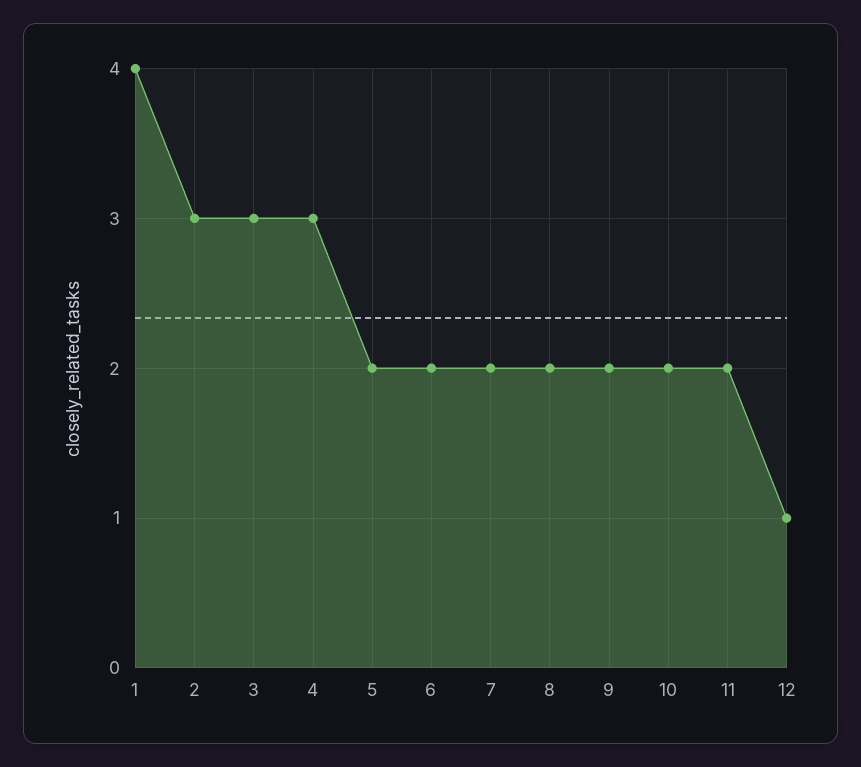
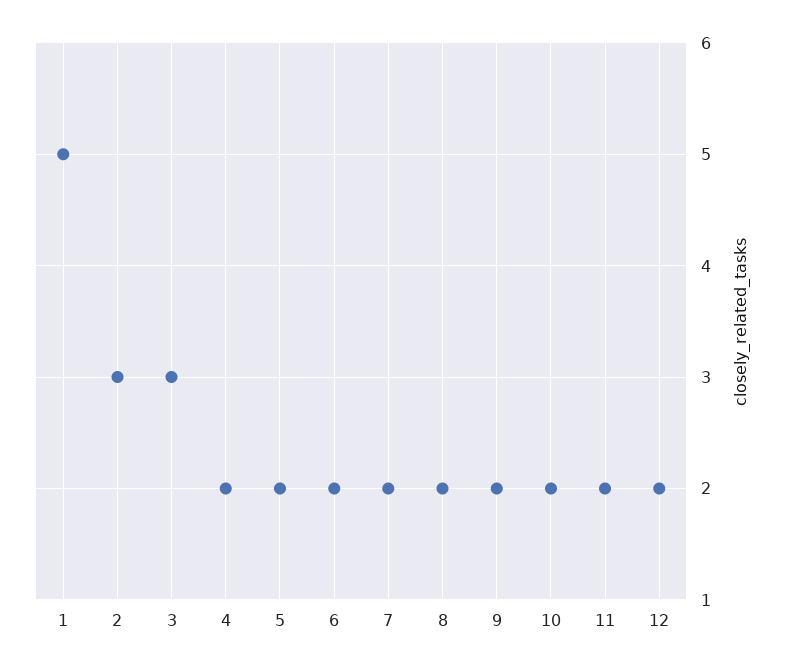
1: 4 -> 5
4: 3 -> 2
12: 1 -> 2

